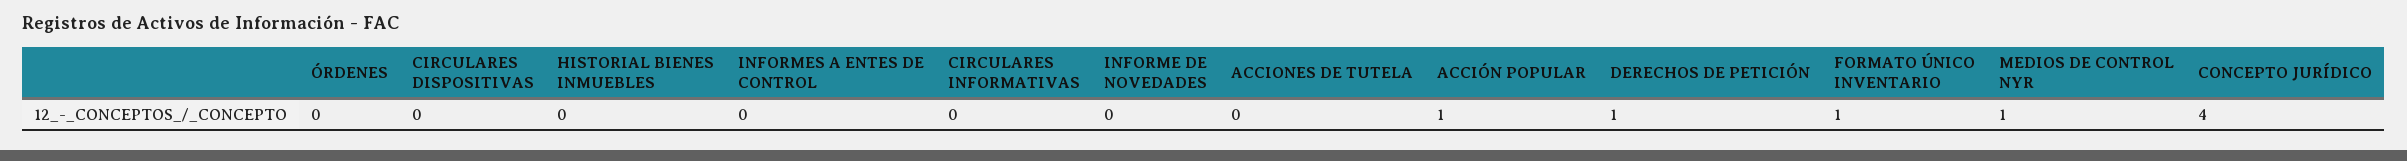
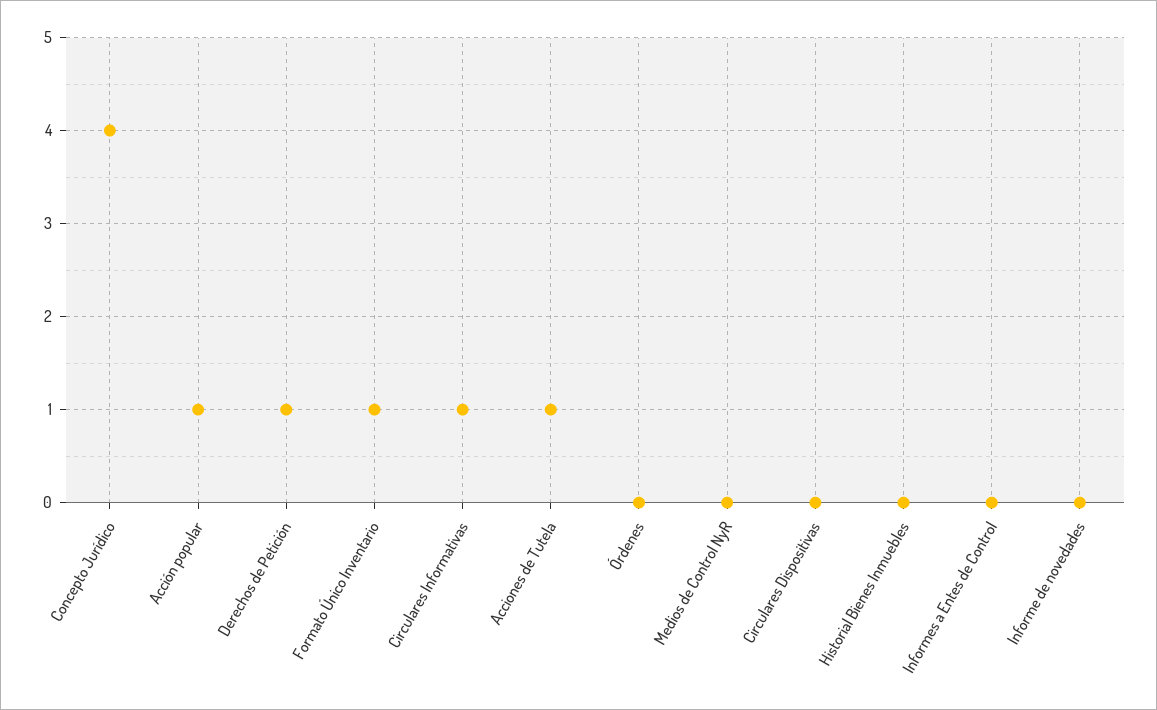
CIRCULARES INFORMATIVAS: 0 -> 1
ACCIONES DE TUTELA: 0 -> 1
MEDIOS DE CONTROL NYR: 1 -> 0

